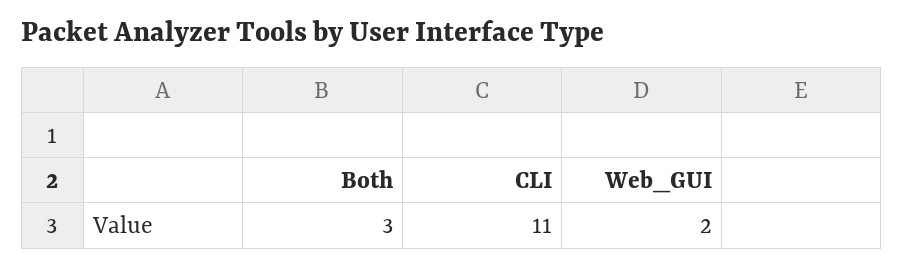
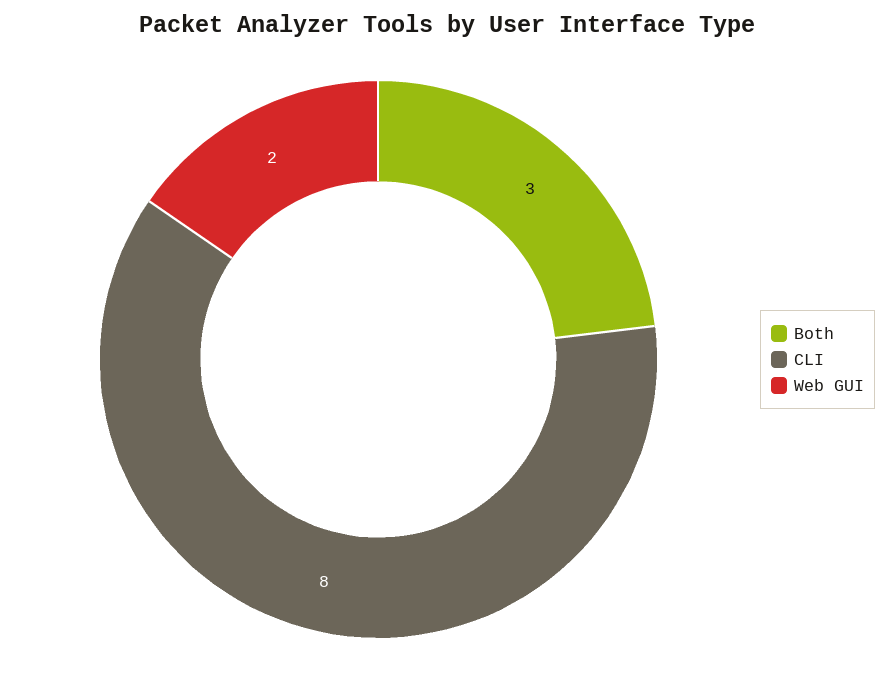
CLI: 11 -> 8

